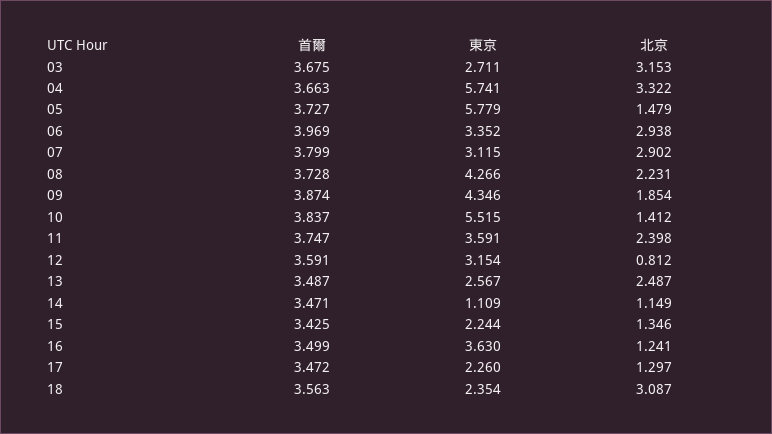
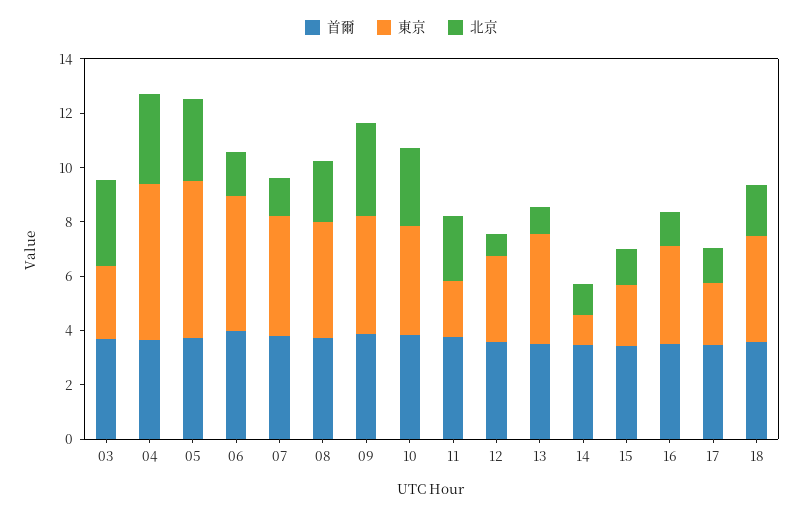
北京, 05: 1.479 -> 3
東京, 06: 3.352 -> 5
北京, 06: 2.938 -> 1.5
東京, 07: 3.115 -> 4.5
北京, 07: 2.902 -> 1.5
北京, 09: 1.854 -> 3.5
東京, 10: 5.515 -> 4
北京, 10: 1.412 -> 3
東京, 11: 3.591 -> 2
東京, 13: 2.567 -> 4
北京, 13: 2.487 -> 1
東京, 18: 2.354 -> 4
北京, 18: 3.087 -> 2

